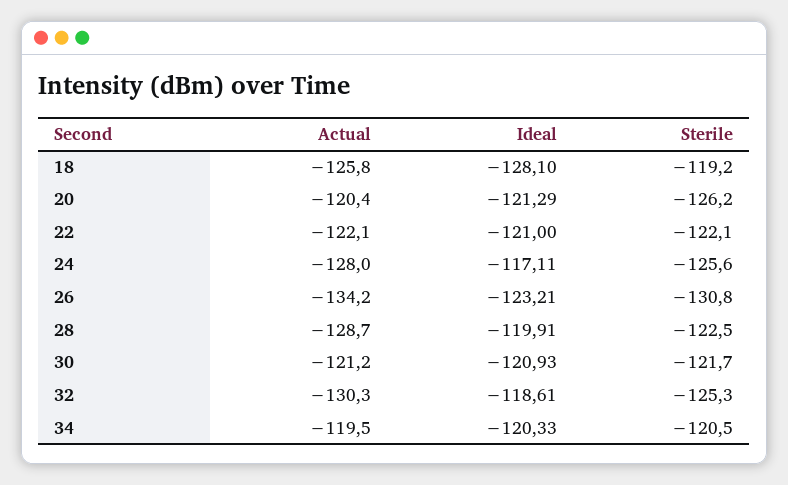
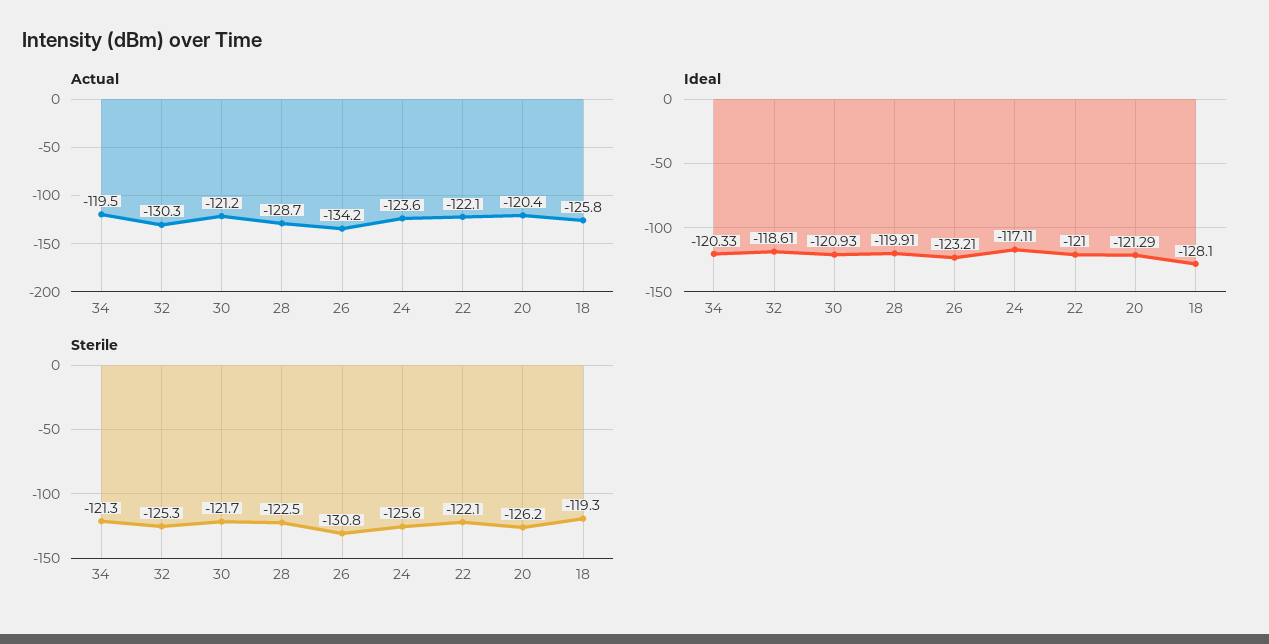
Sterile, 18: -119.2 -> -119.3
Actual, 24: -128 -> -123.6
Sterile, 34: -120.5 -> -121.3

